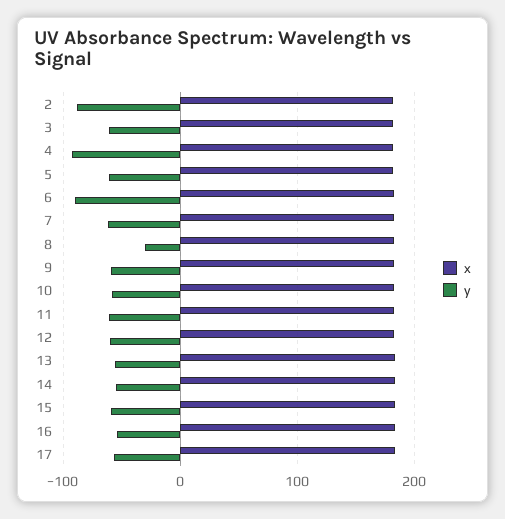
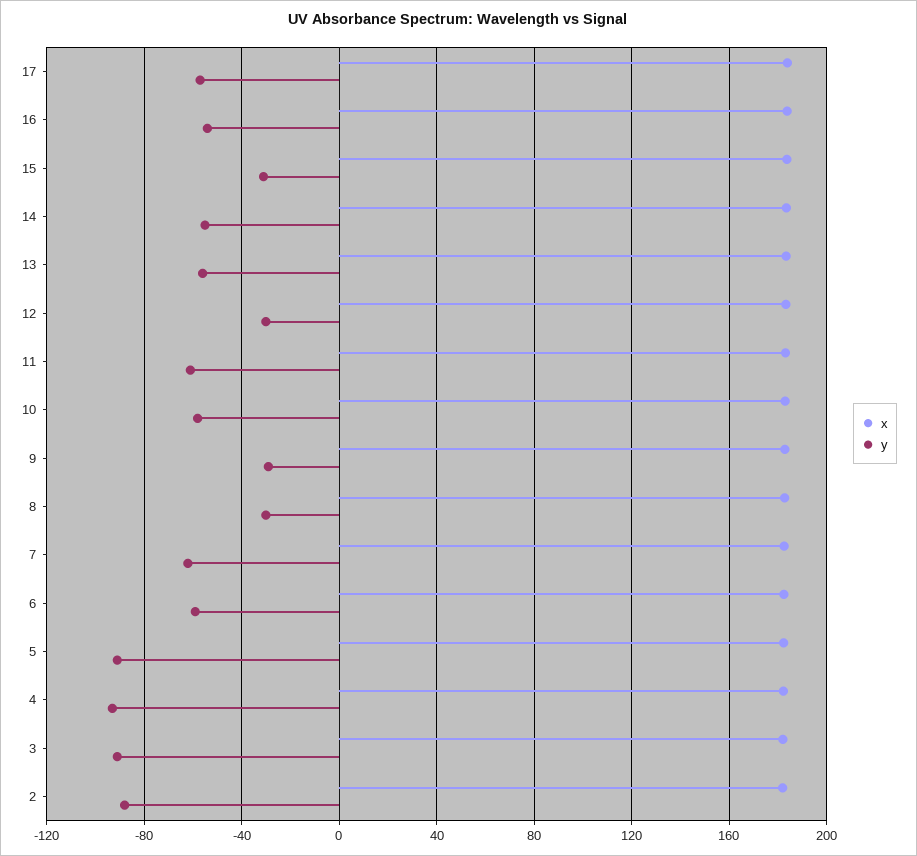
y, 3: -60 -> -90
y, 5: -60 -> -90
y, 6: -90 -> -60
y, 9: -60 -> -30
y, 12: -60 -> -30
y, 15: -60 -> -30

